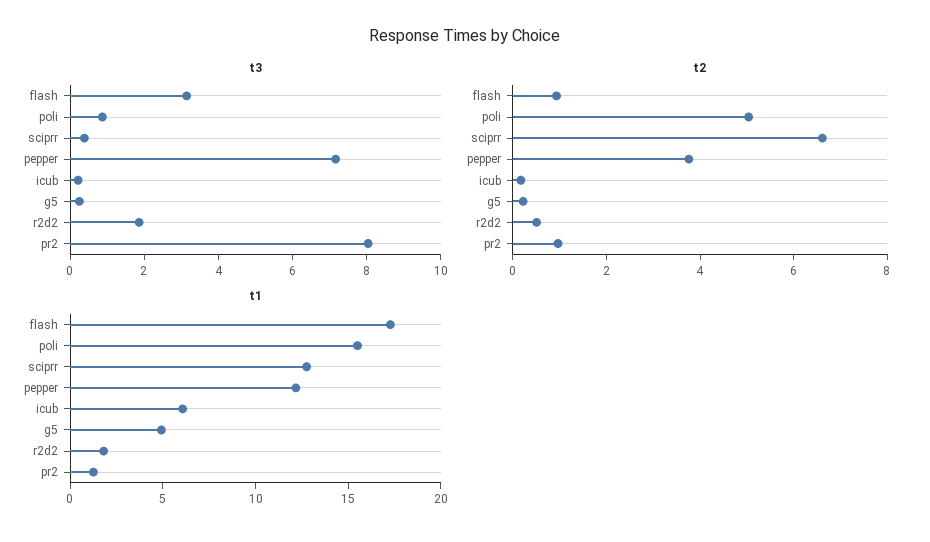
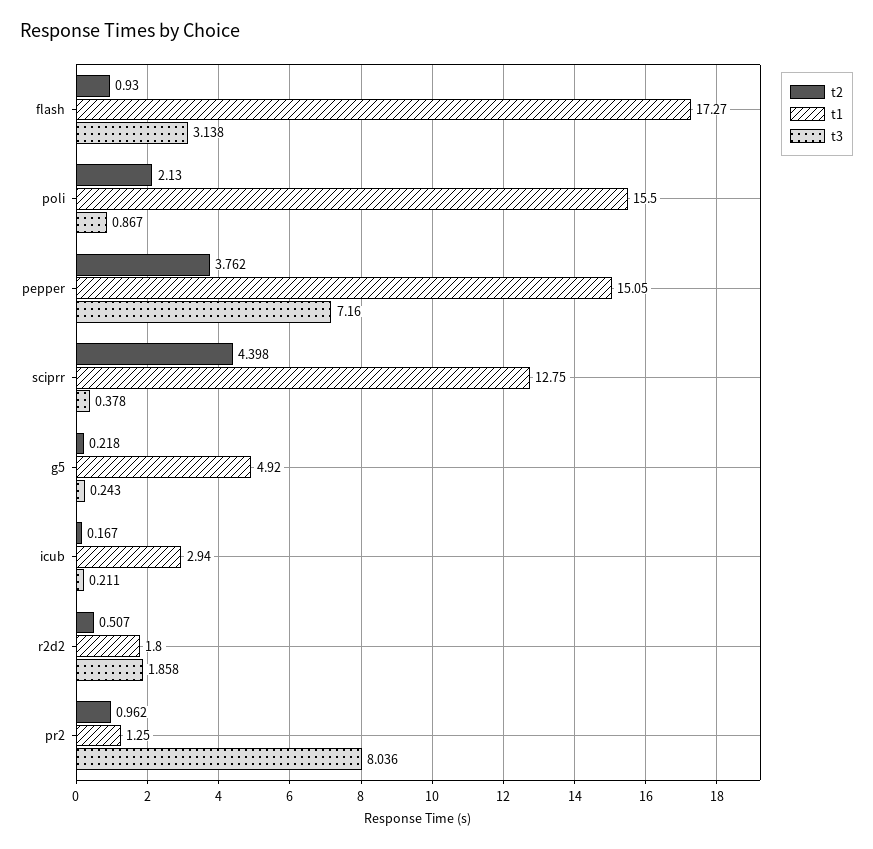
t2, poli: 5 -> 2.13
t2, sciprr: 6.5 -> 4.398
t1, pepper: 12 -> 15.05
t1, icub: 6 -> 2.94

